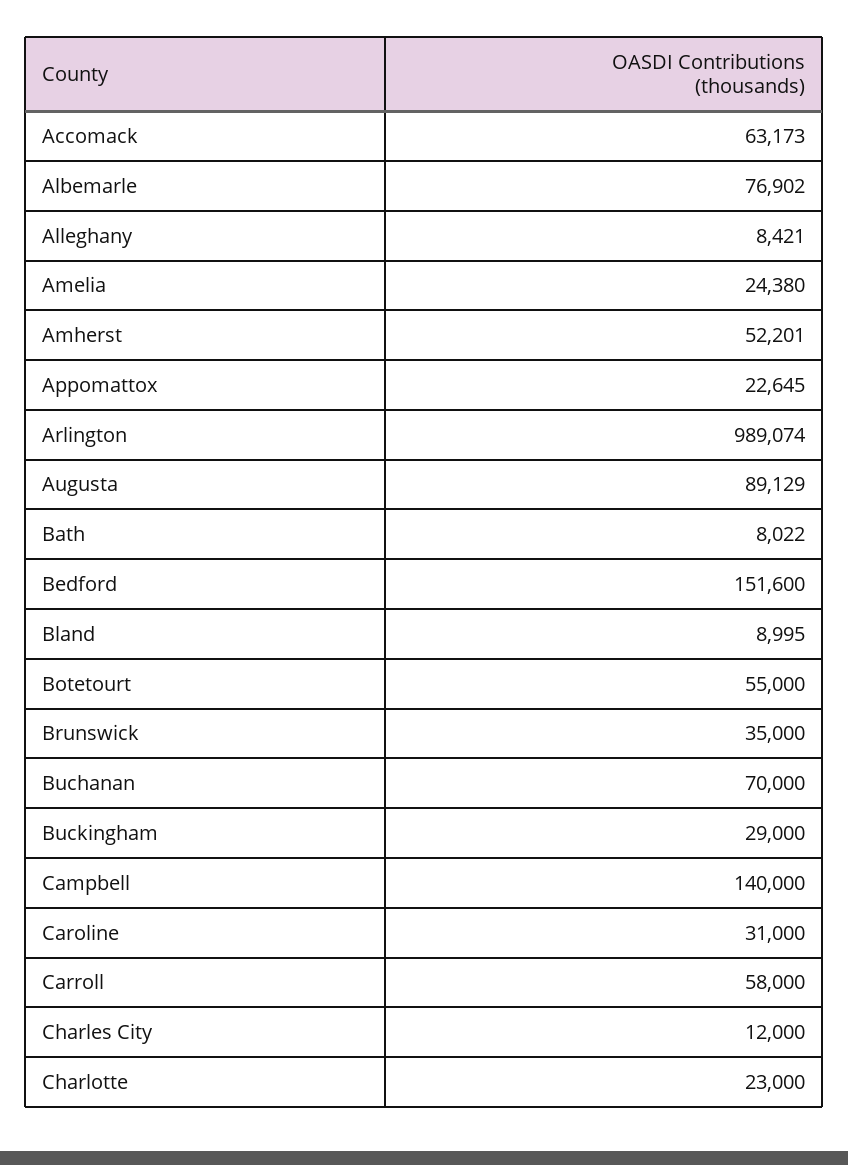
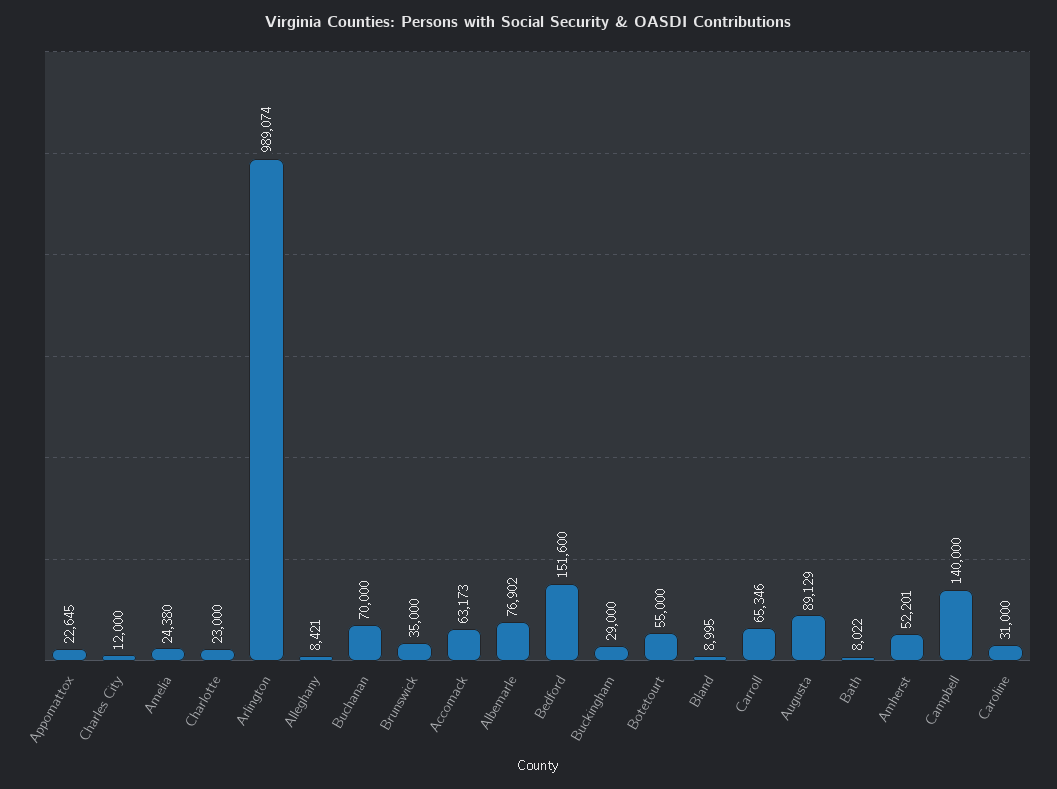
Carroll: 58000 -> 65346

